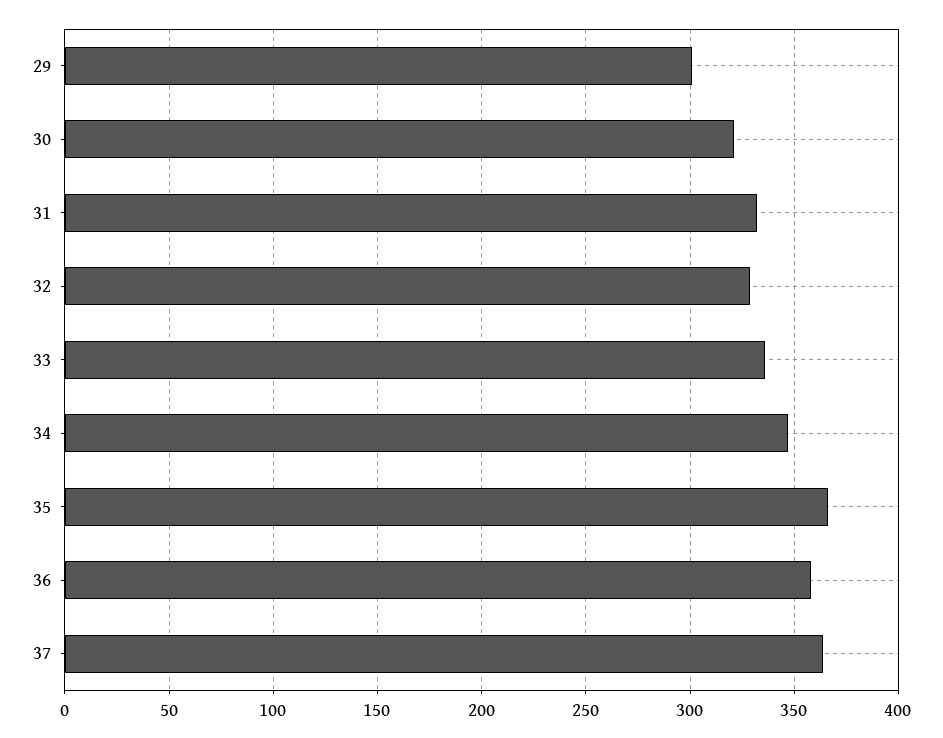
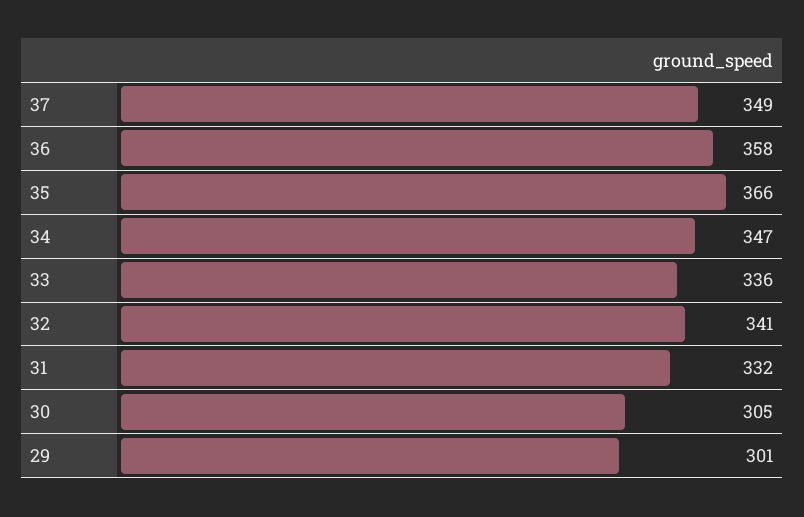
30: 320 -> 305
32: 330 -> 341
37: 365 -> 349

